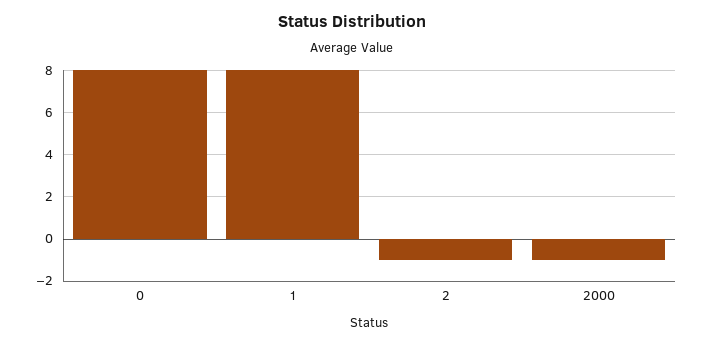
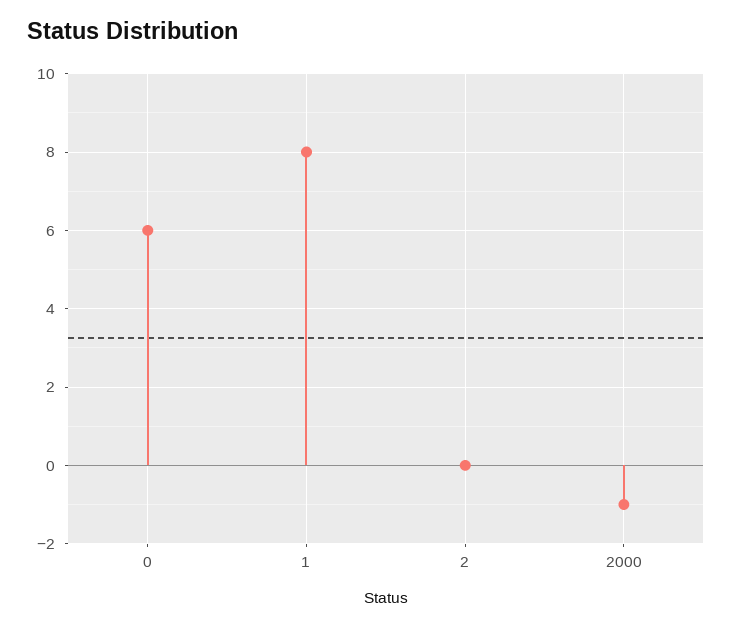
0: 8 -> 6
2: -1 -> 0

